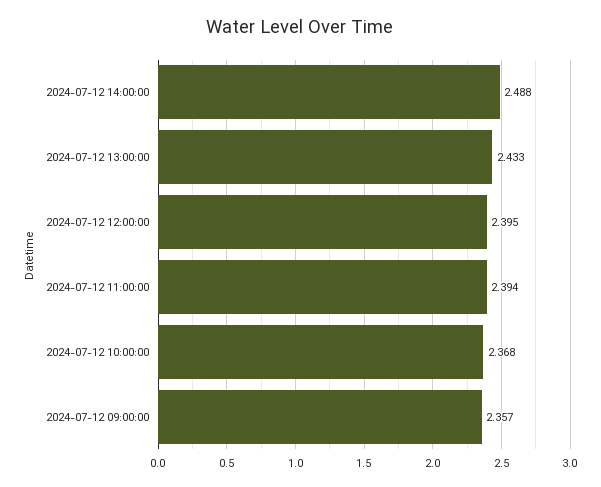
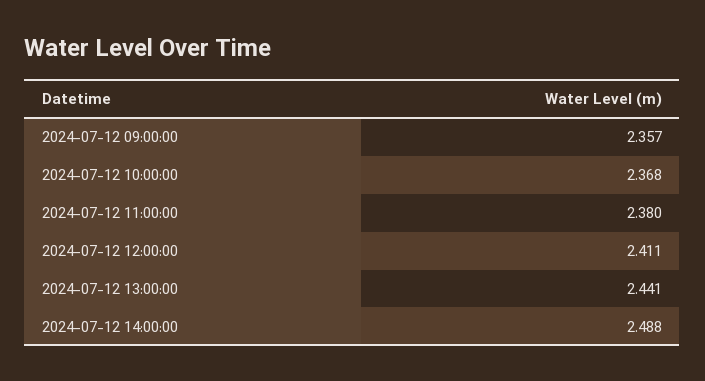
2024-07-12 13:00:00: 2.433 -> 2.441
2024-07-12 12:00:00: 2.395 -> 2.411
2024-07-12 11:00:00: 2.394 -> 2.38

